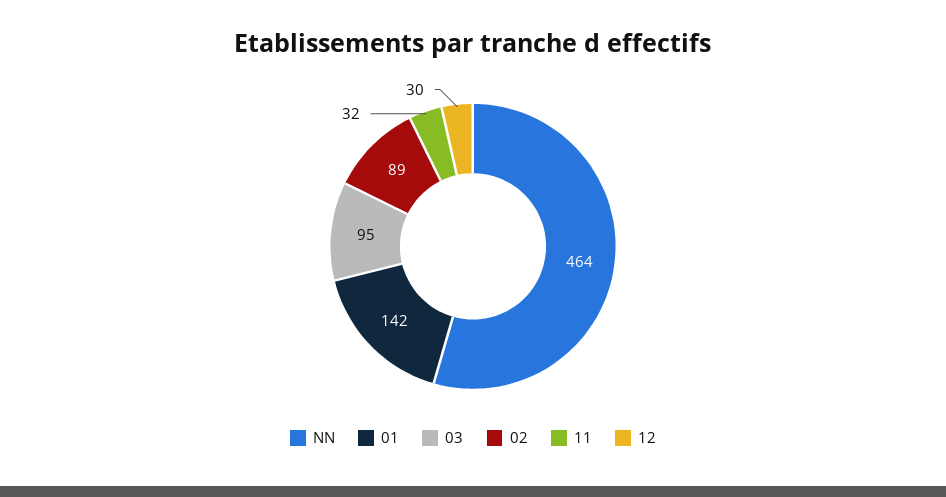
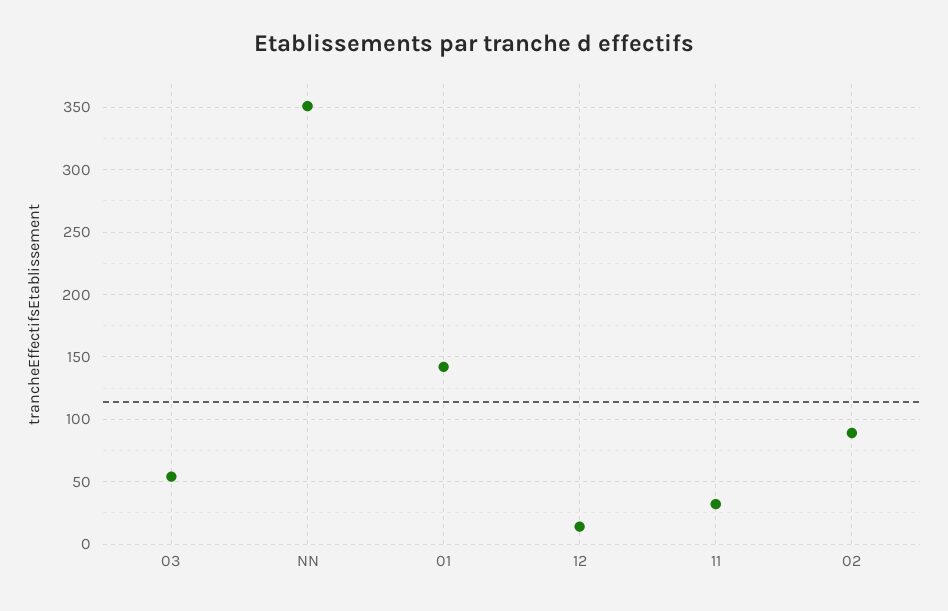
NN: 464 -> 350
03: 95 -> 55
12: 30 -> 15

